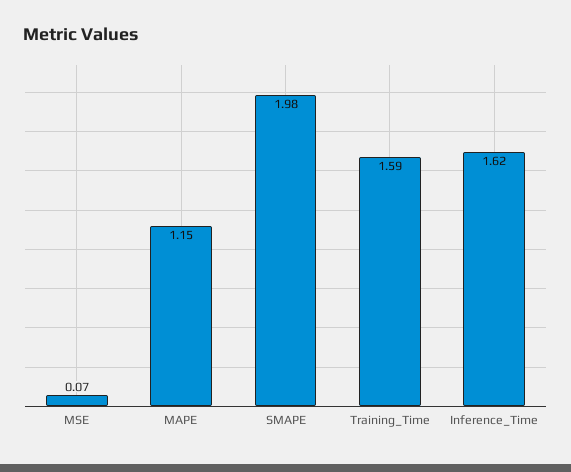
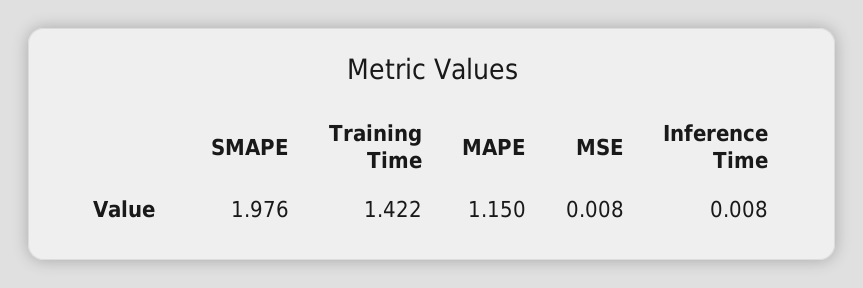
MSE: 0.07 -> 0.008
Training_Time: 1.59 -> 1.422
Inference_Time: 1.62 -> 0.008

